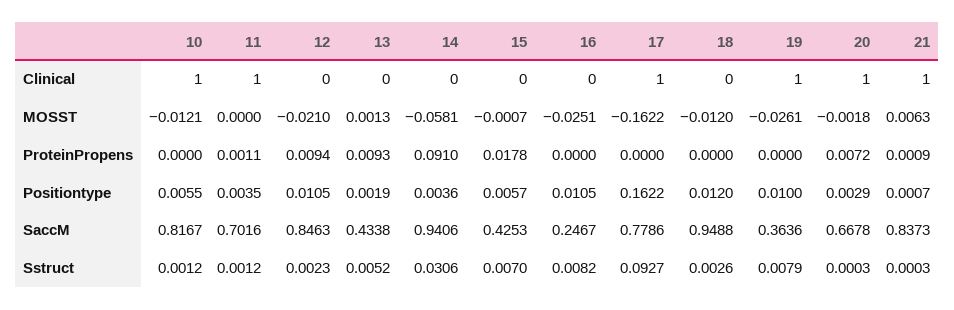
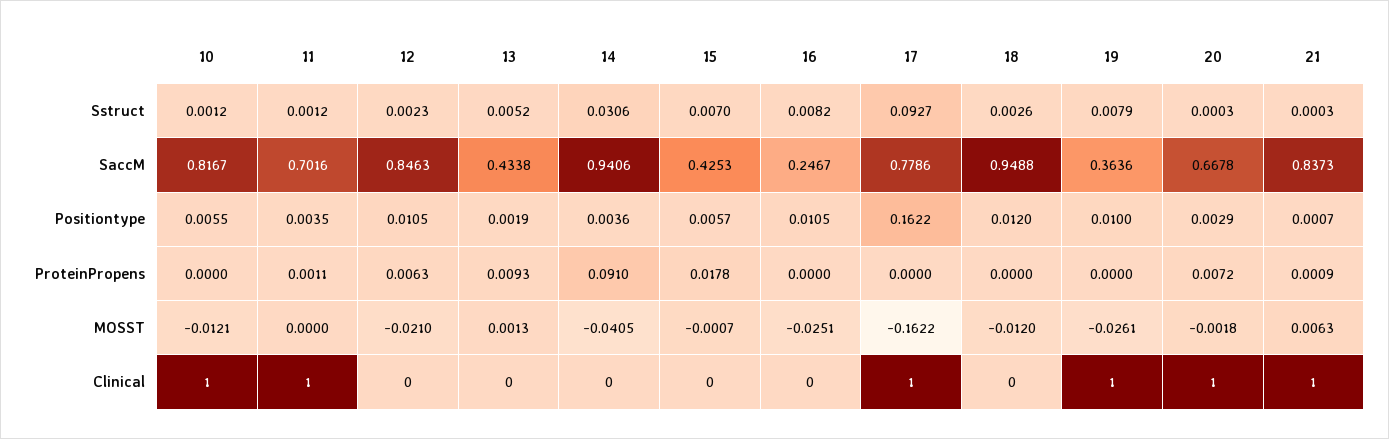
14, MOSST: -0.0581 -> -0.0405
12, ProteinPropens: 0.0094 -> 0.0063

